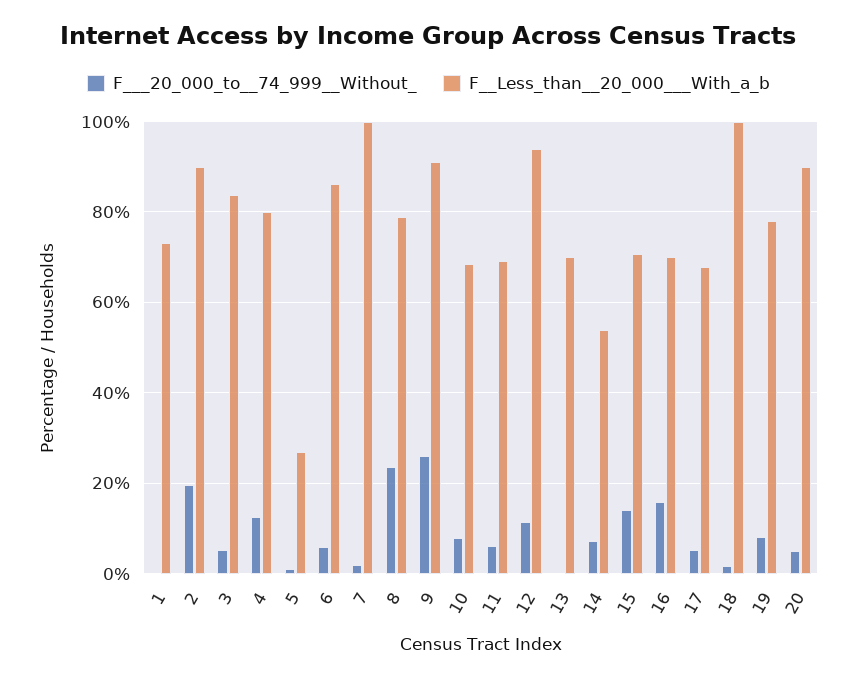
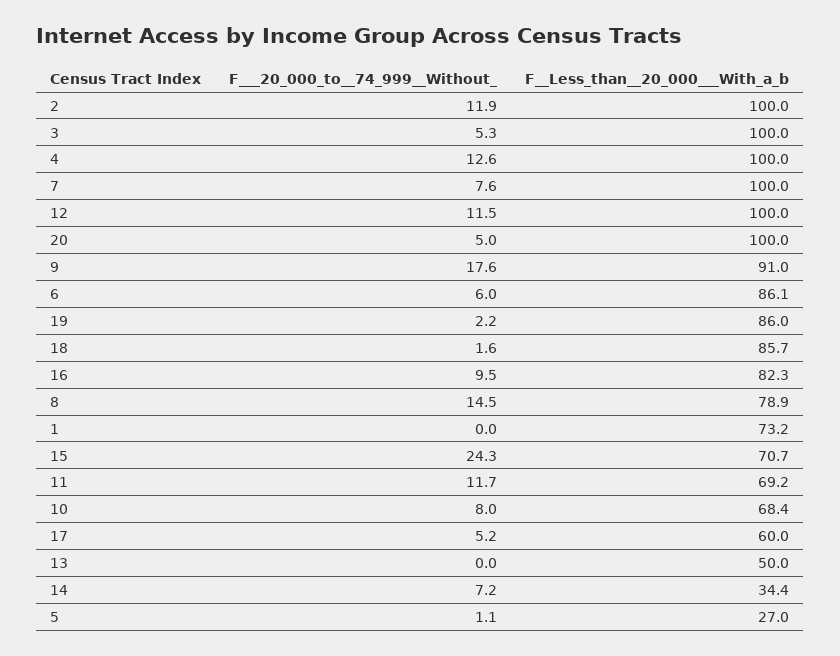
F___20_000_to__74_999__Without_, 2: 20 -> 11.9
F__Less_than__20_000___With_a_b, 2: 90 -> 100
F__Less_than__20_000___With_a_b, 3: 84 -> 100
F__Less_than__20_000___With_a_b, 4: 80 -> 100
F___20_000_to__74_999__Without_, 7: 2 -> 7.6
F___20_000_to__74_999__Without_, 8: 24 -> 14.5
F___20_000_to__74_999__Without_, 9: 26 -> 17.6
F___20_000_to__74_999__Without_, 11: 6 -> 11.7
F__Less_than__20_000___With_a_b, 12: 94 -> 100
F__Less_than__20_000___With_a_b, 13: 70 -> 50
F__Less_than__20_000___With_a_b, 14: 54 -> 34.4
F___20_000_to__74_999__Without_, 15: 14 -> 24.3
F___20_000_to__74_999__Without_, 16: 16 -> 9.5
F__Less_than__20_000___With_a_b, 16: 70 -> 82.3
F__Less_than__20_000___With_a_b, 17: 68 -> 60
F__Less_than__20_000___With_a_b, 18: 100 -> 85.7
F___20_000_to__74_999__Without_, 19: 8 -> 2.2
F__Less_than__20_000___With_a_b, 19: 78 -> 86
F__Less_than__20_000___With_a_b, 20: 90 -> 100

